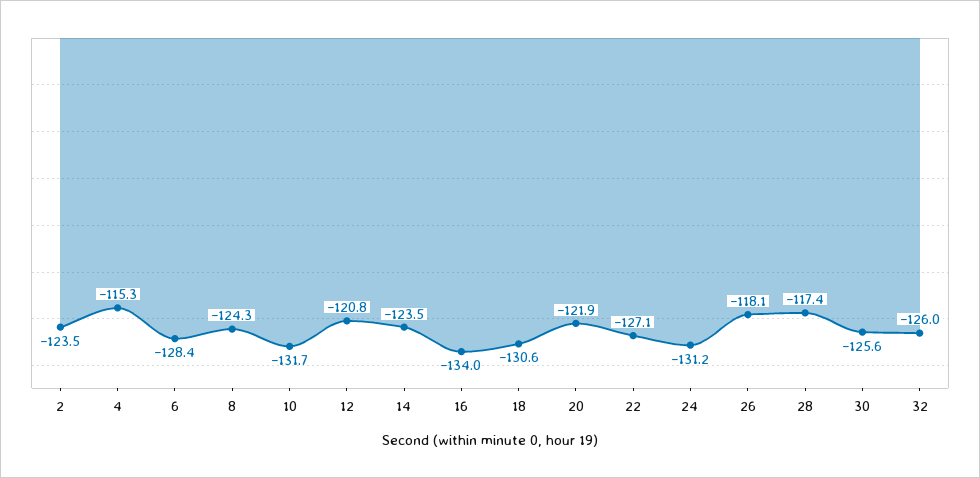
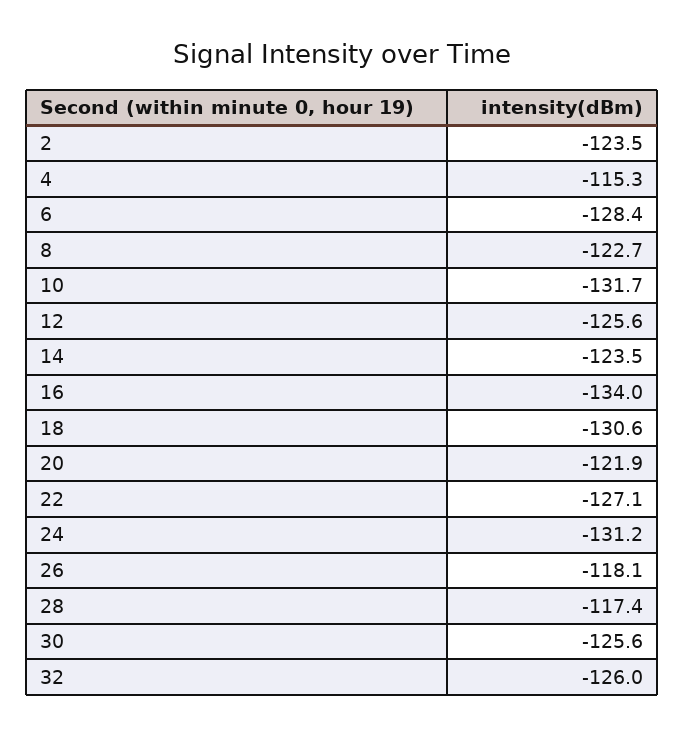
8: -124.3 -> -122.7
12: -120.8 -> -125.6

